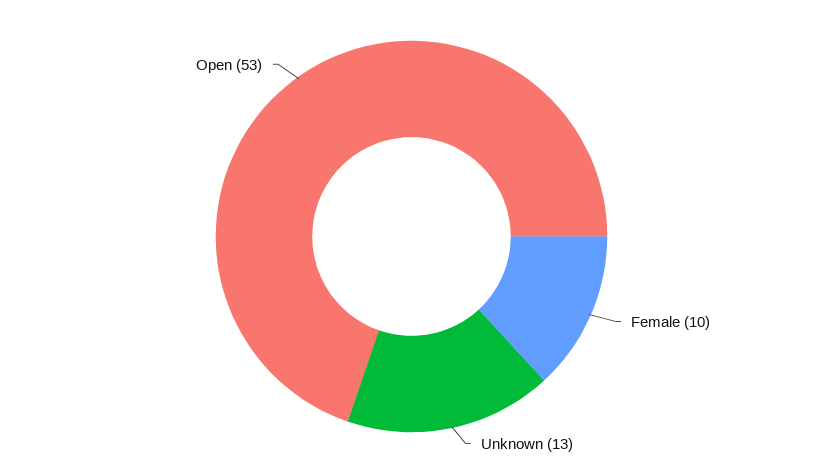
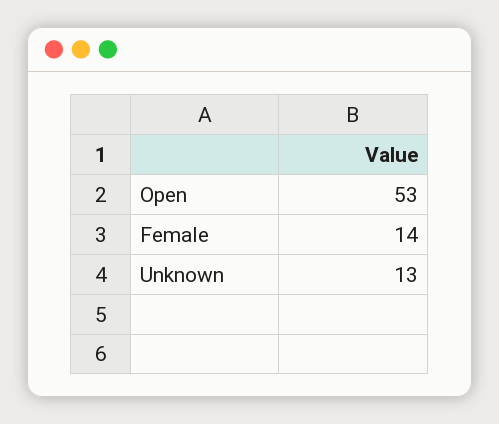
Female: 10 -> 14

